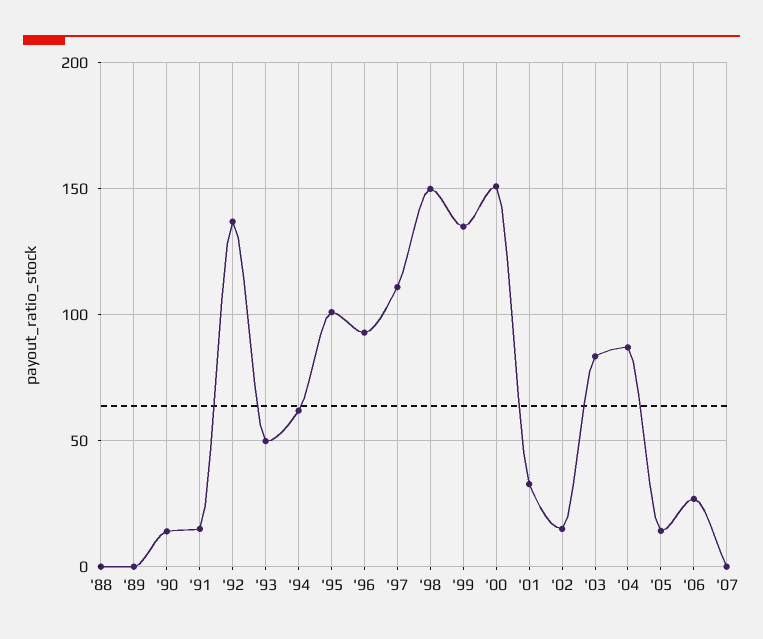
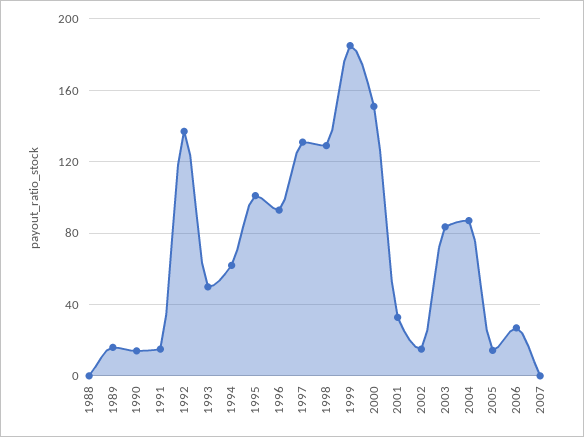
'89: 0 -> 15
'97: 110 -> 130
'98: 150 -> 130
'99: 135 -> 185

